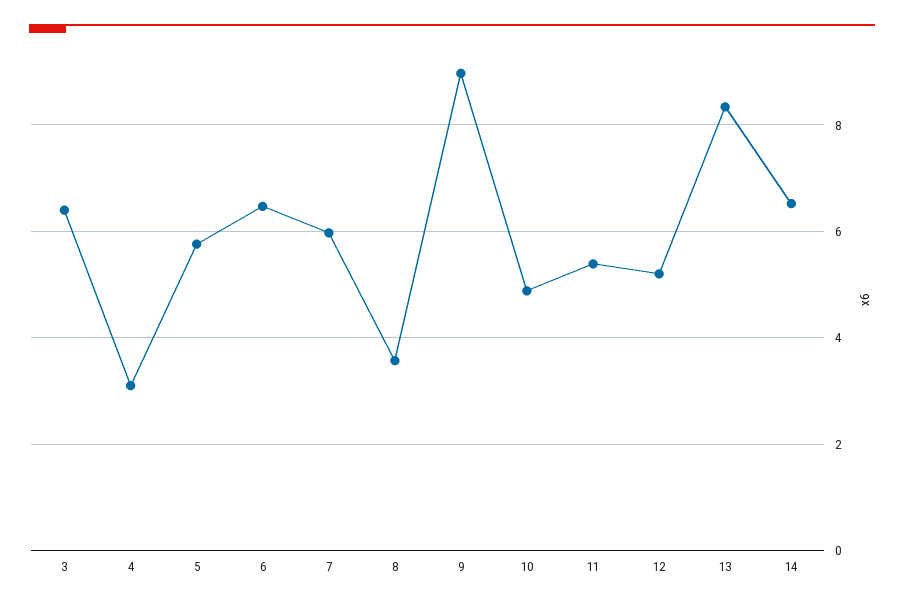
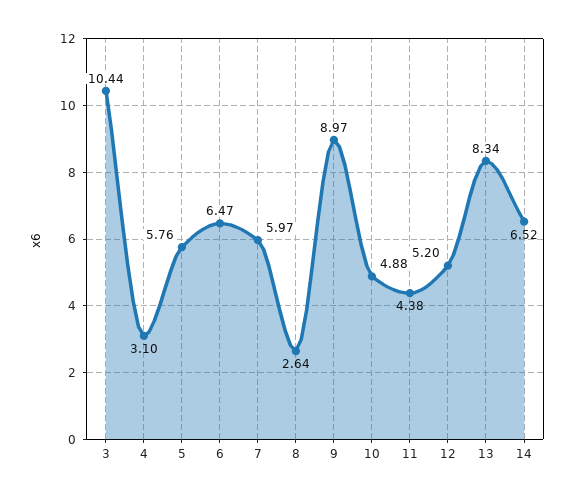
3: 6.4 -> 10.44
8: 3.6 -> 2.64
11: 5.4 -> 4.38

